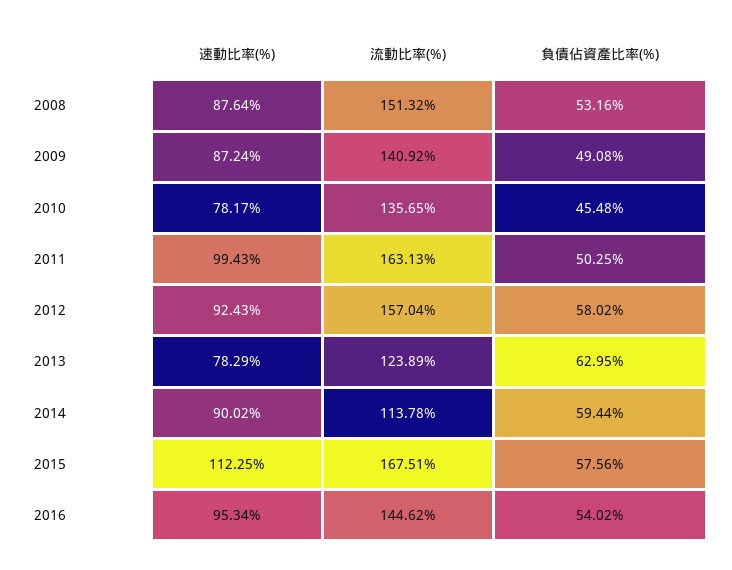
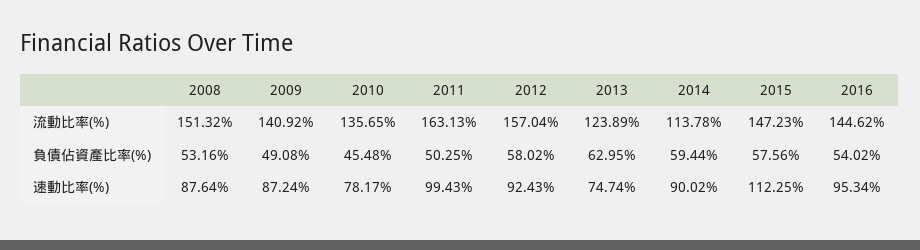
速動比率(%), 2013: 78.29 -> 74.74
流動比率(%), 2015: 167.51 -> 147.23

